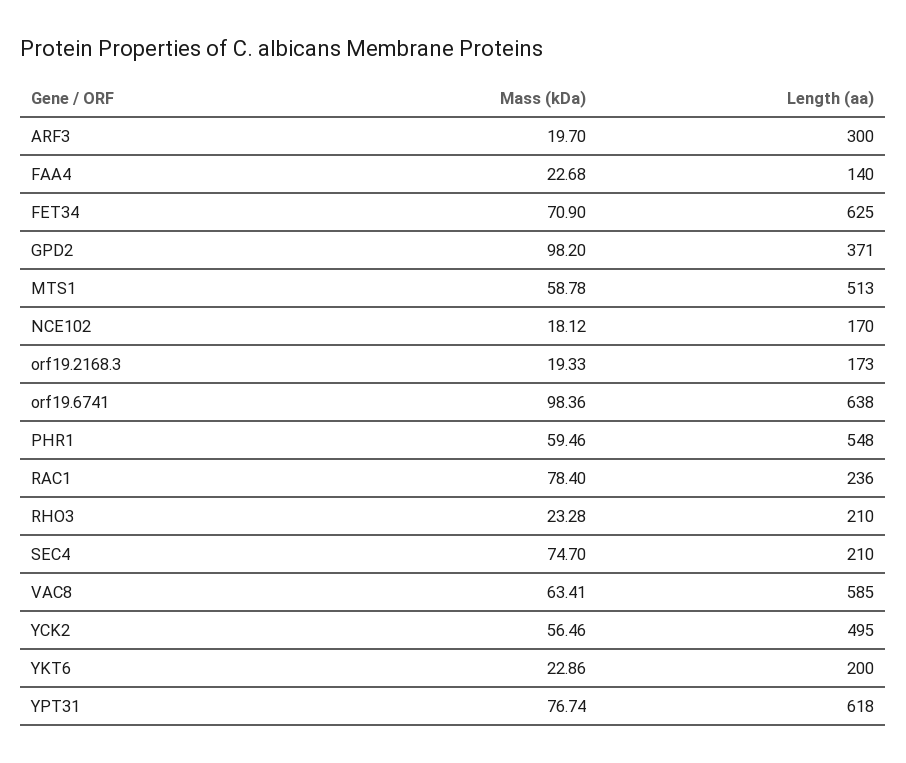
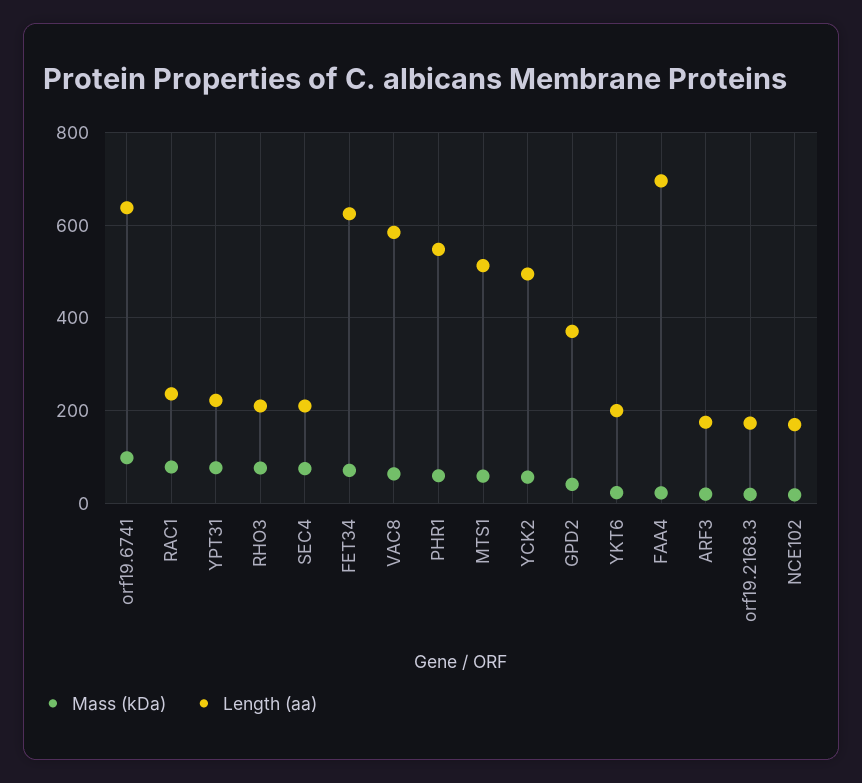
Length (aa), ARF3: 300 -> 180
Length (aa), FAA4: 140 -> 700
Mass (kDa), GPD2: 98.2 -> 40
Mass (kDa), RHO3: 23.28 -> 80
Length (aa), YPT31: 618 -> 220

